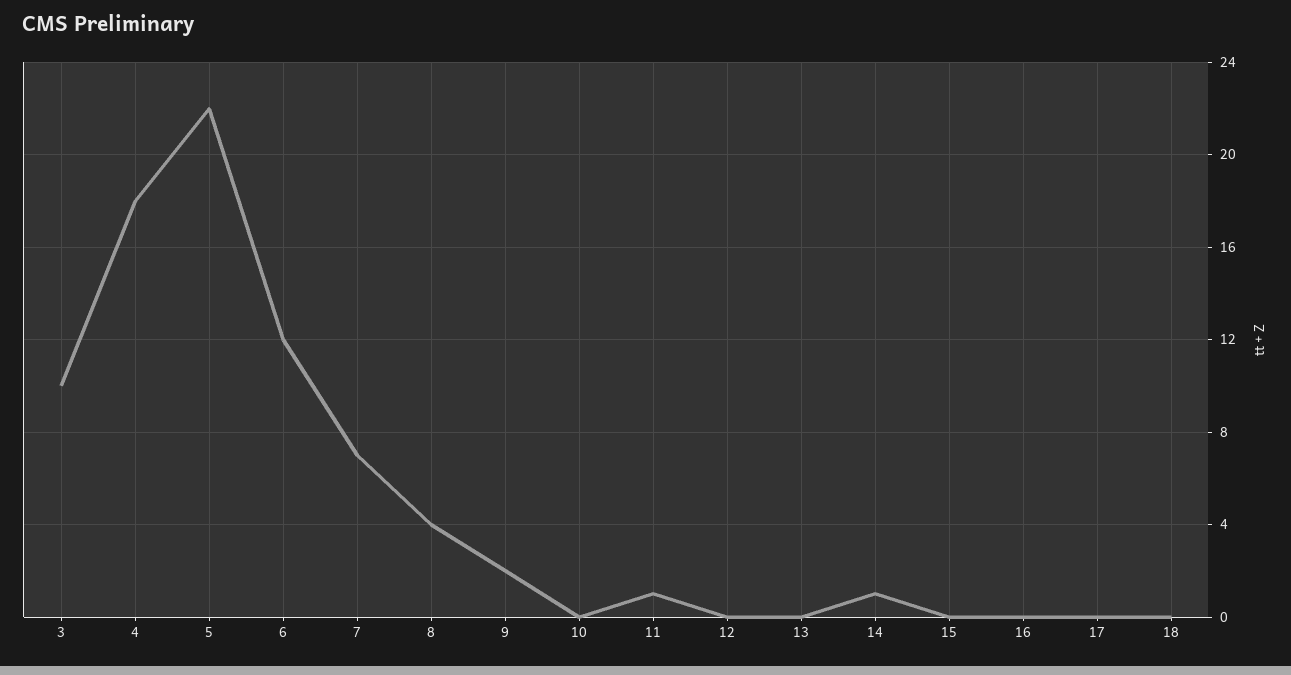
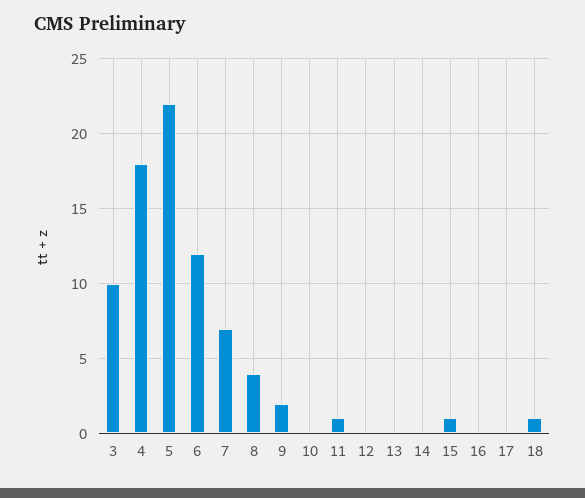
14: 1 -> 0
15: 0 -> 1
18: 0 -> 1

